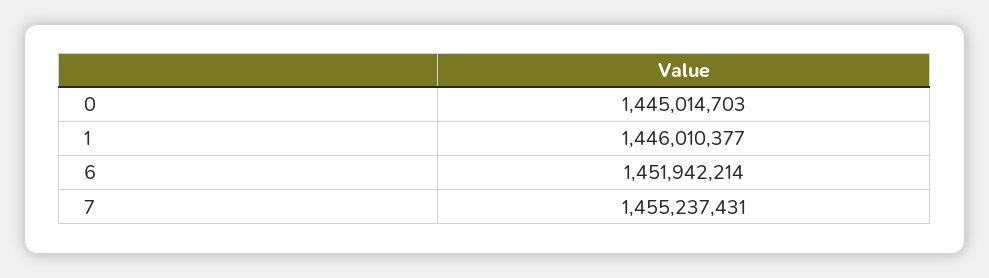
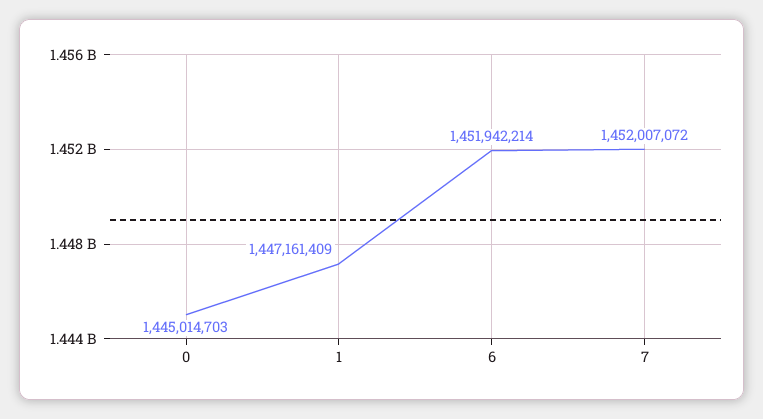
1: 1446010377 -> 1447161409
7: 1455237431 -> 1452007072

